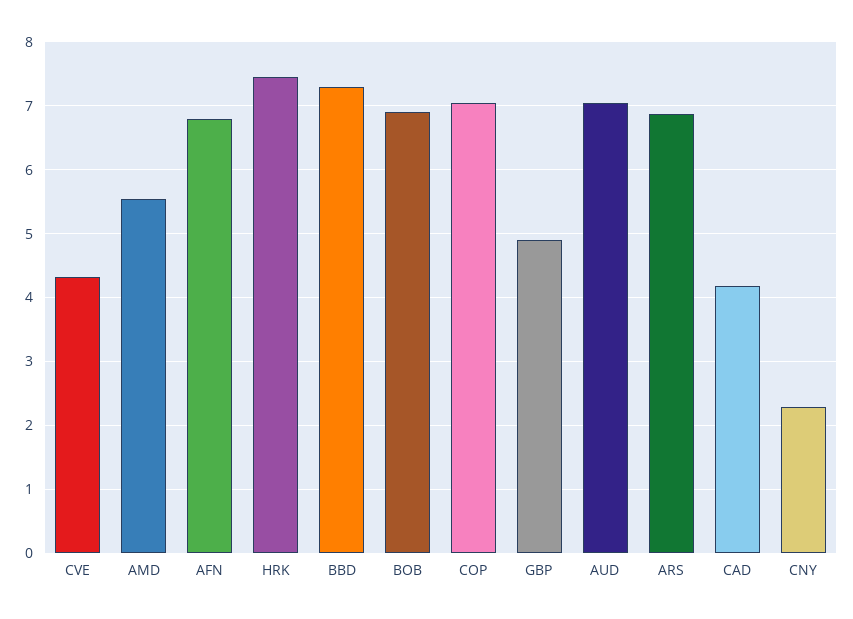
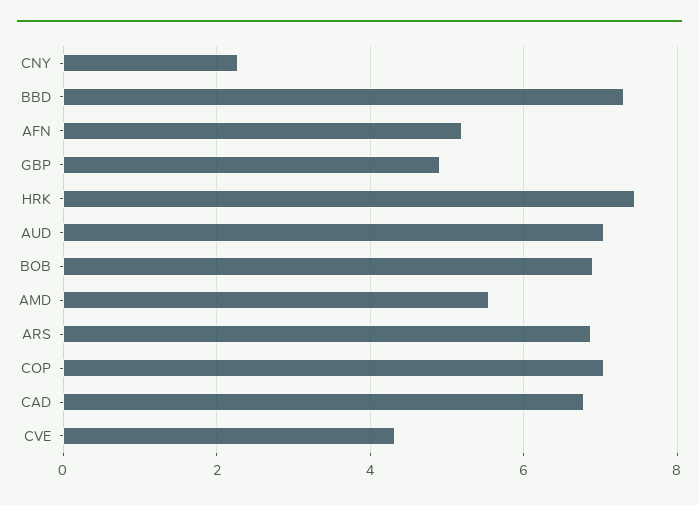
AFN: 6.8 -> 5.2
CAD: 4.2 -> 6.8

